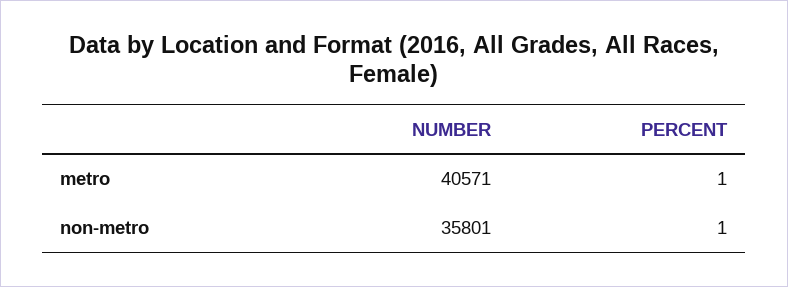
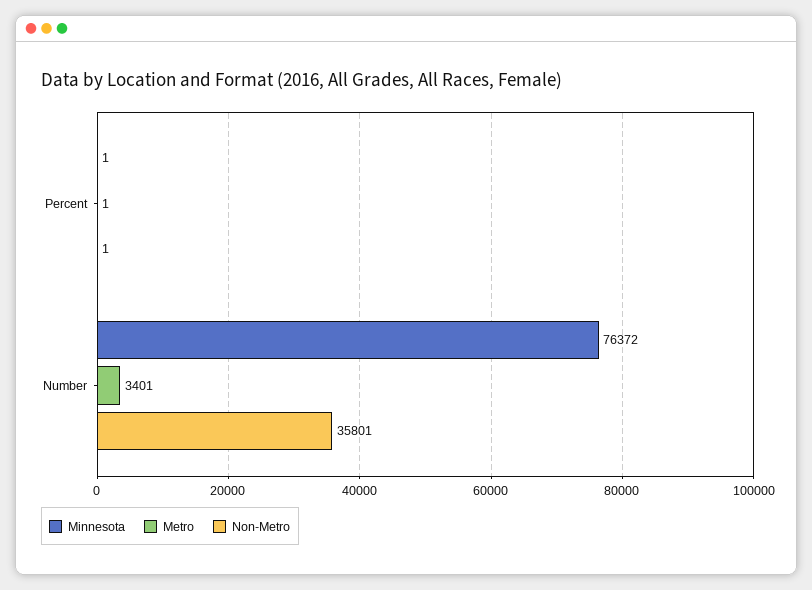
metro, NUMBER: 40571 -> 3401
Minnesota, PERCENT: none -> 1
Minnesota, NUMBER: none -> 76372

